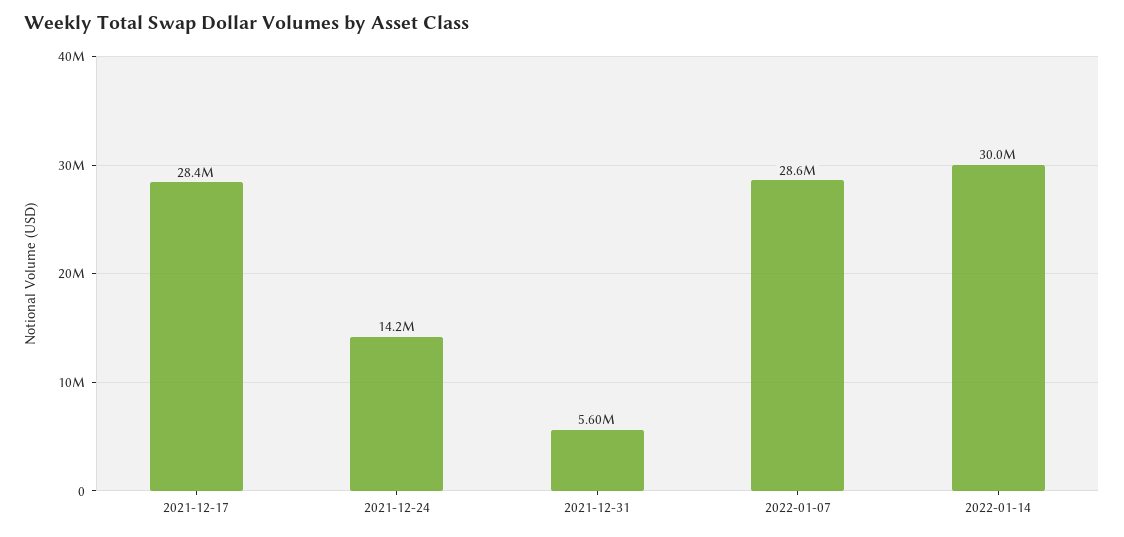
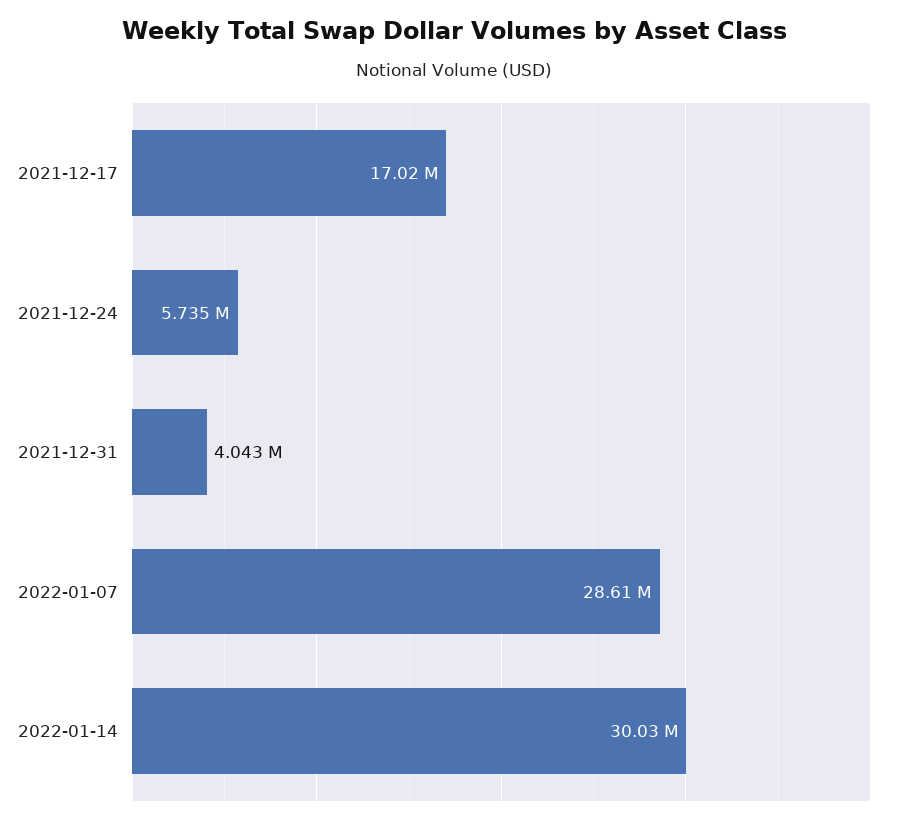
2021-12-17: 28400000 -> 17020000
2021-12-24: 14200000 -> 5735000
2021-12-31: 5600000 -> 4043000

